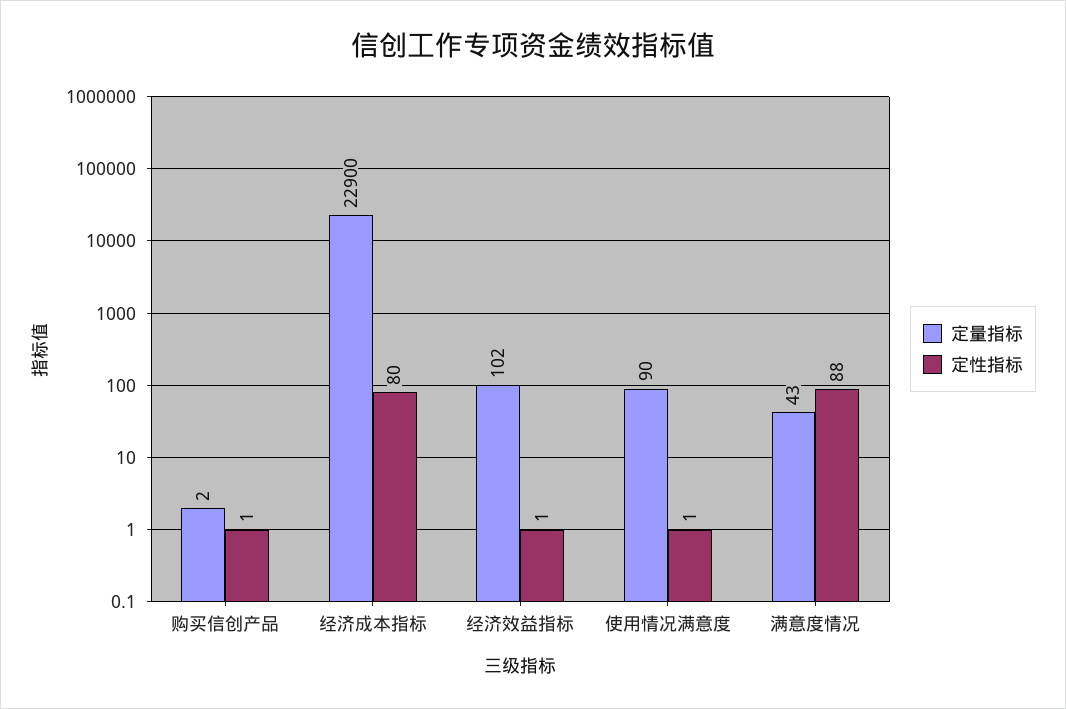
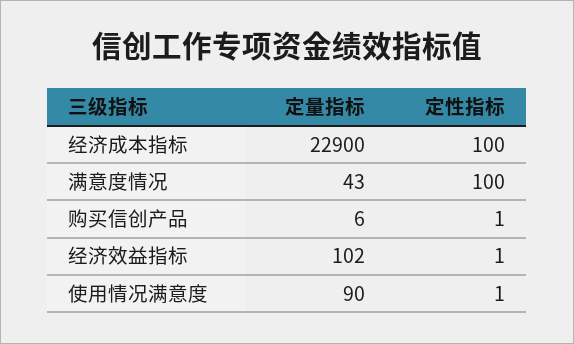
定量指标, 购买信创产品: 2 -> 6
定性指标, 经济成本指标: 80 -> 100
定性指标, 满意度情况: 88 -> 100

